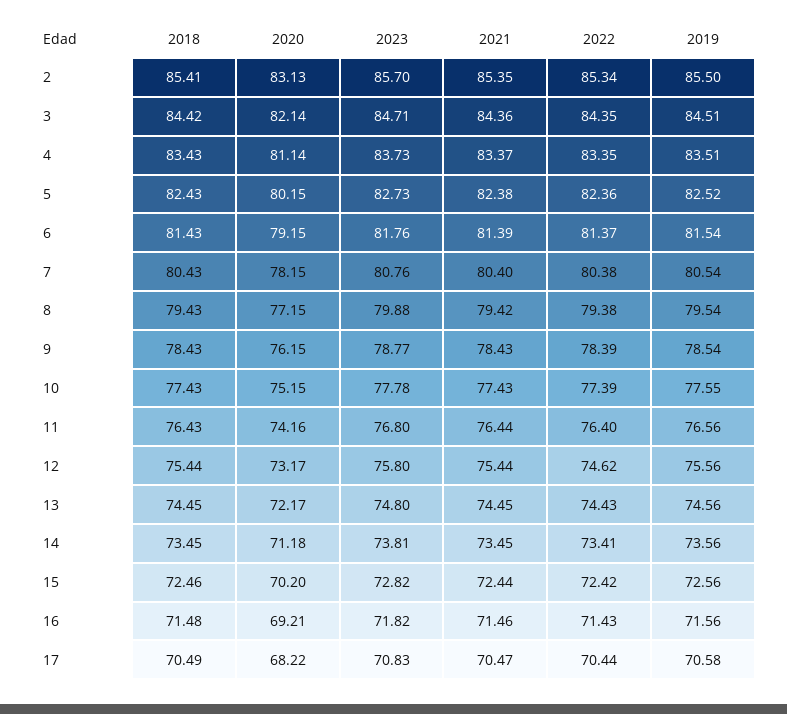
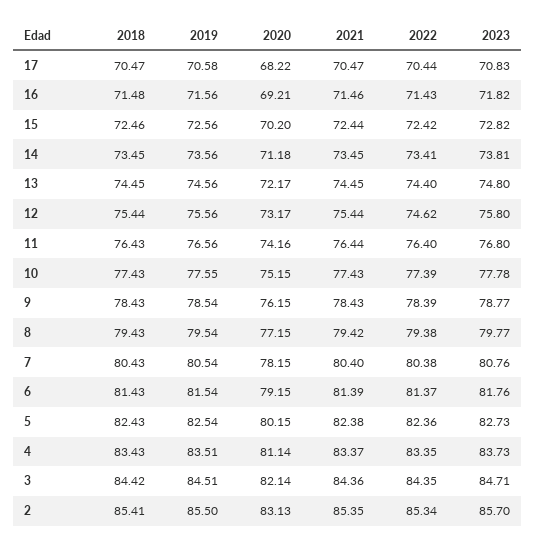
2019, 5: 82.52 -> 82.54
2023, 8: 79.88 -> 79.77
2022, 13: 74.43 -> 74.4
2018, 17: 70.49 -> 70.47

